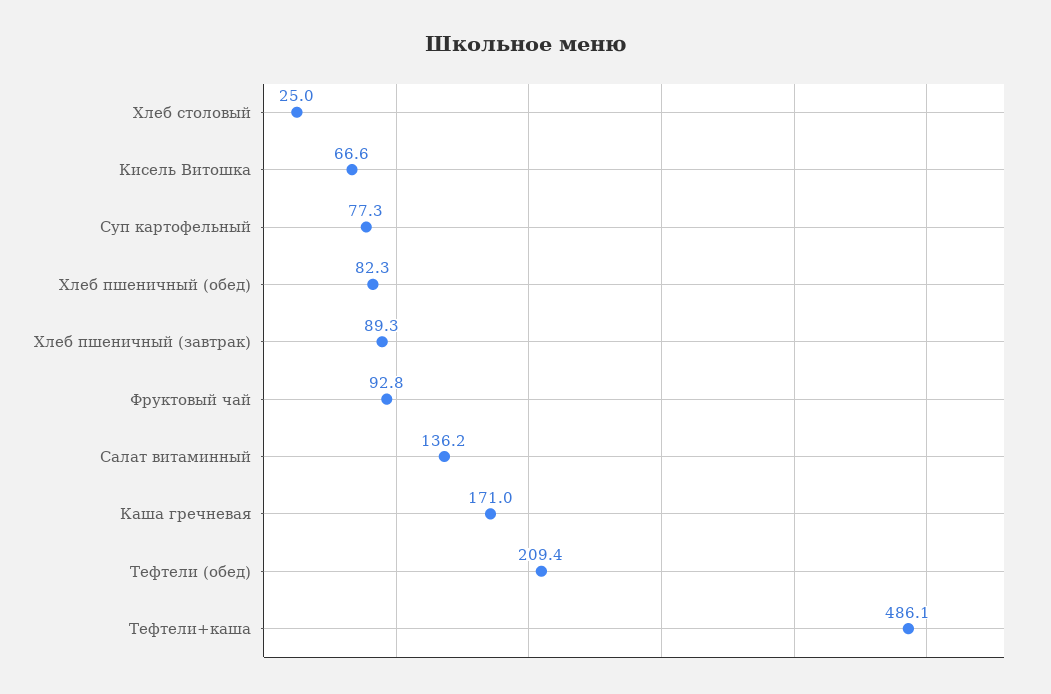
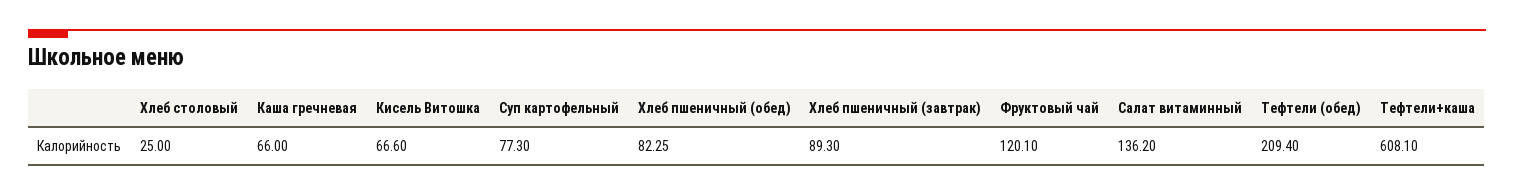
Фруктовый чай: 92.8 -> 120.1
Каша гречневая: 171 -> 66
Тефтели+каша: 486.1 -> 608.1

